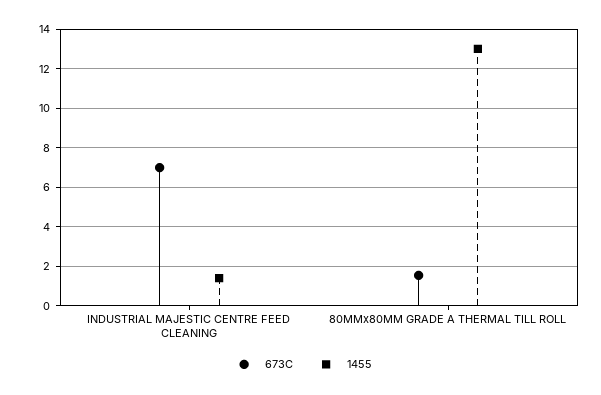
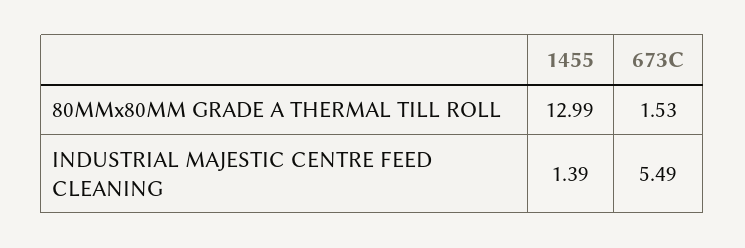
673C, INDUSTRIAL MAJESTIC CENTRE FEED CLEANING: 7 -> 5.49

